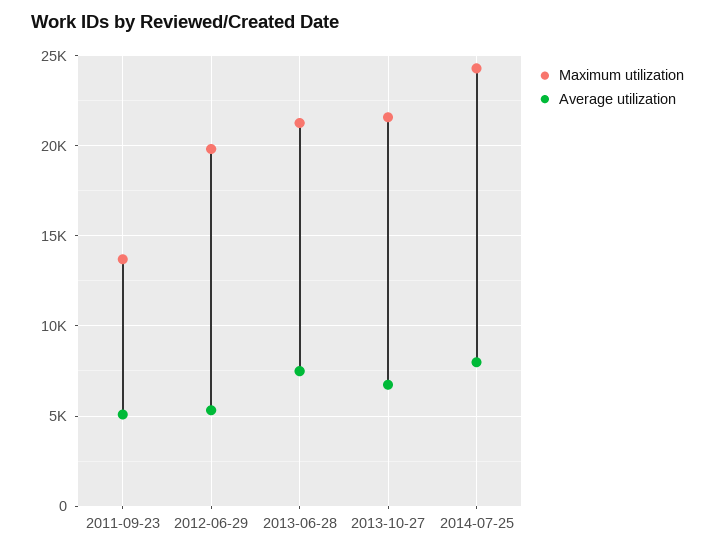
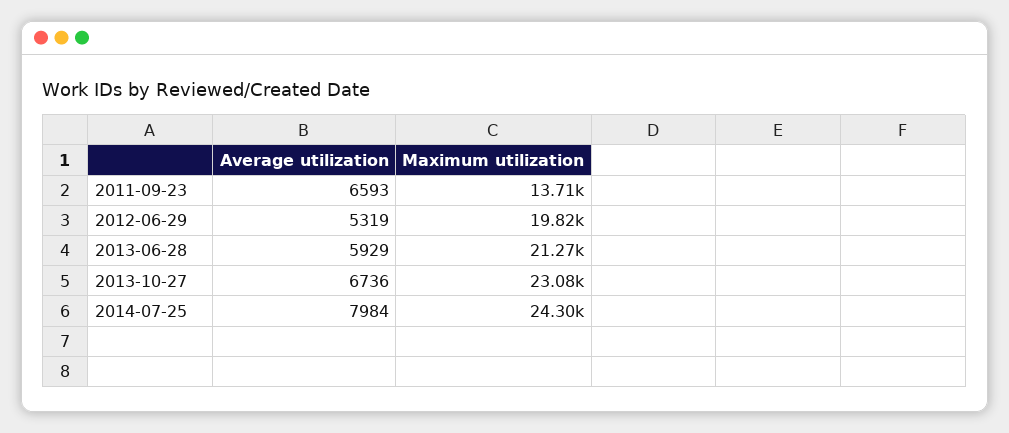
Average utilization, 2011-09-23: 5000 -> 6593
Average utilization, 2013-06-28: 7500 -> 5929
Maximum utilization, 2013-10-27: 21500 -> 23080

